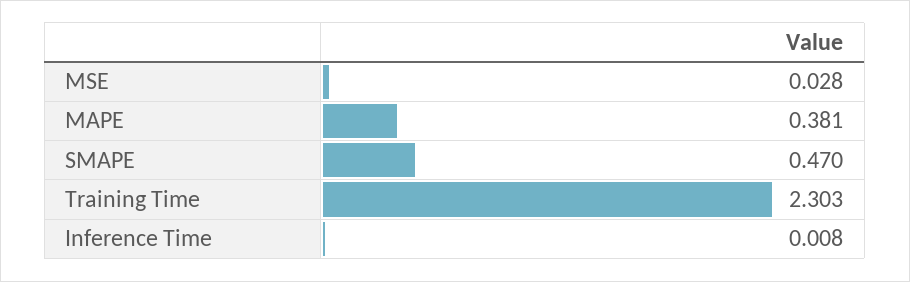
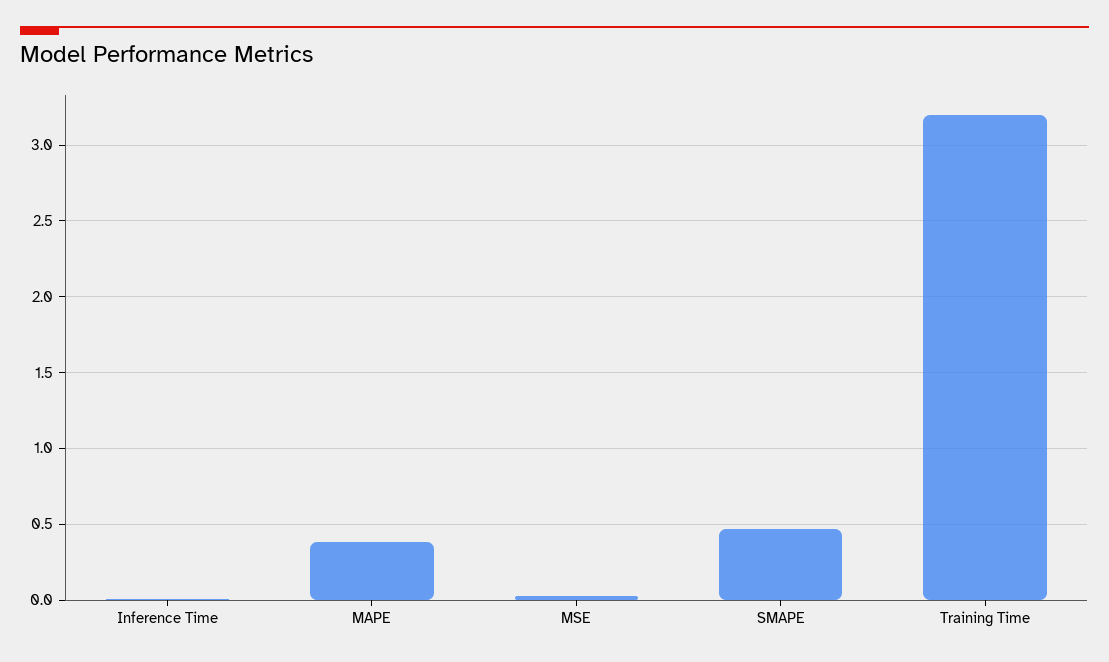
Training Time: 2.303 -> 3.2

